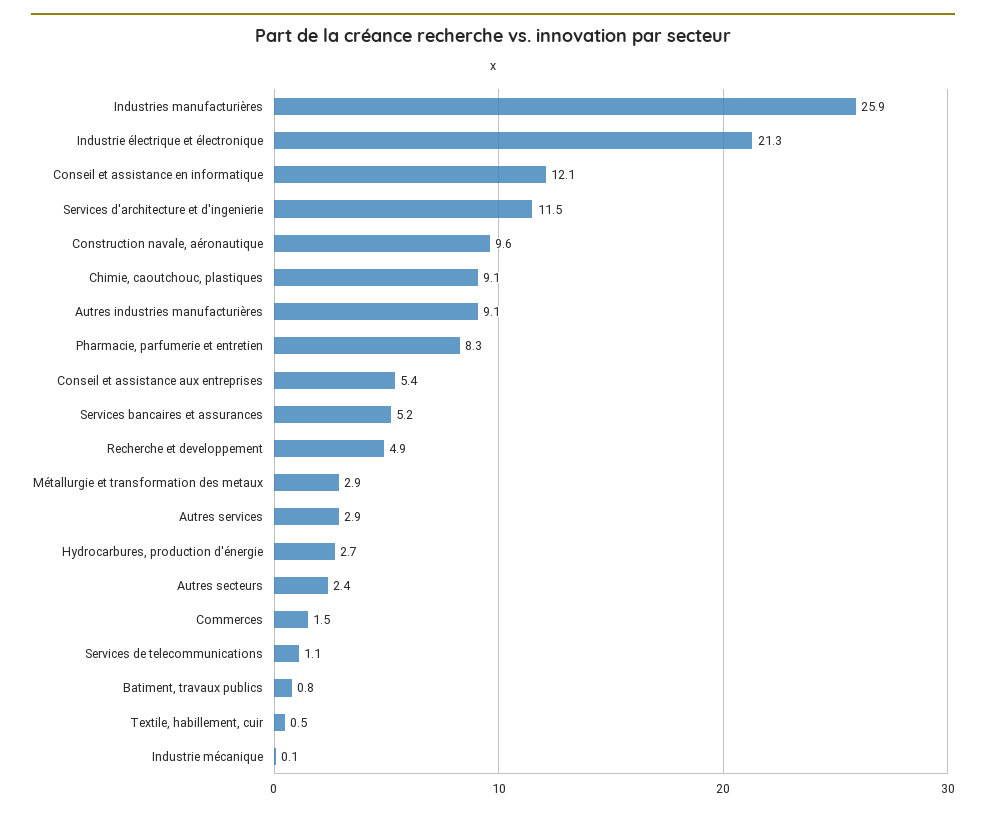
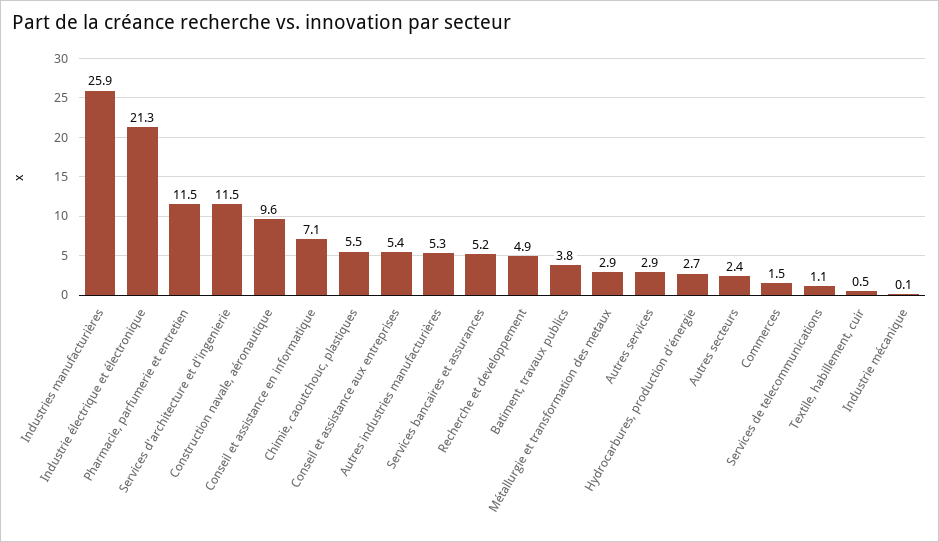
Conseil et assistance en informatique: 12.1 -> 7.1
Chimie, caoutchouc, plastiques: 9.1 -> 5.5
Autres industries manufacturières: 9.1 -> 5.3
Pharmacie, parfumerie et entretien: 8.3 -> 11.5
Batiment, travaux publics: 0.8 -> 3.8

